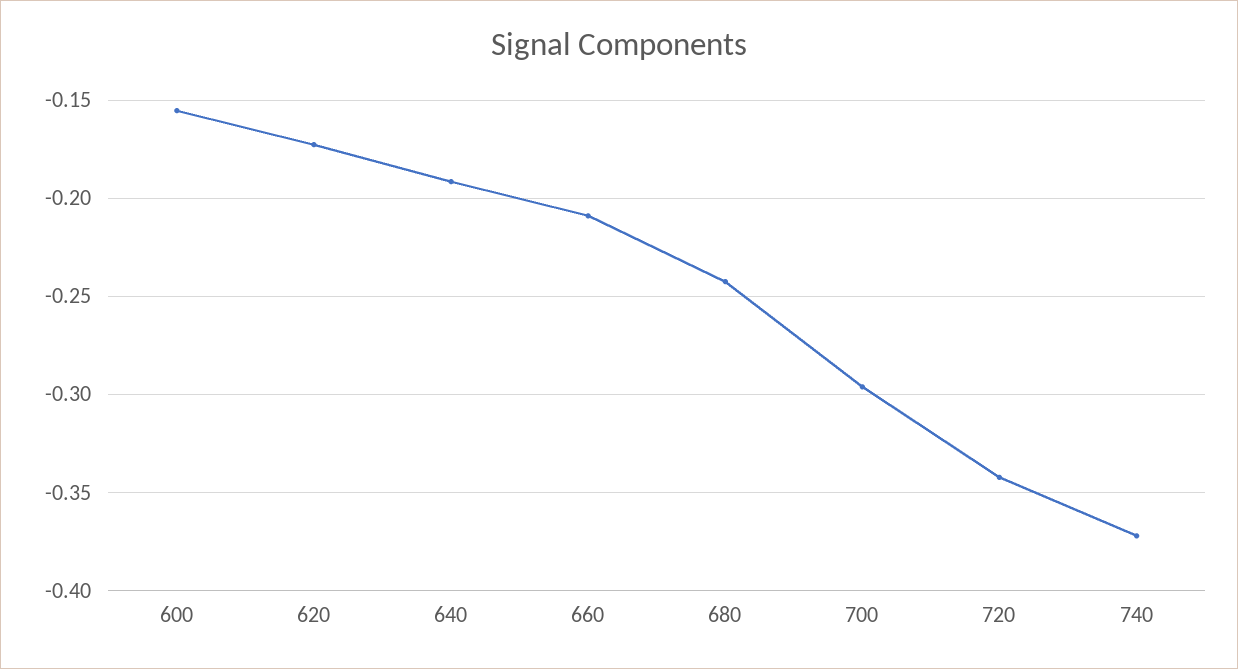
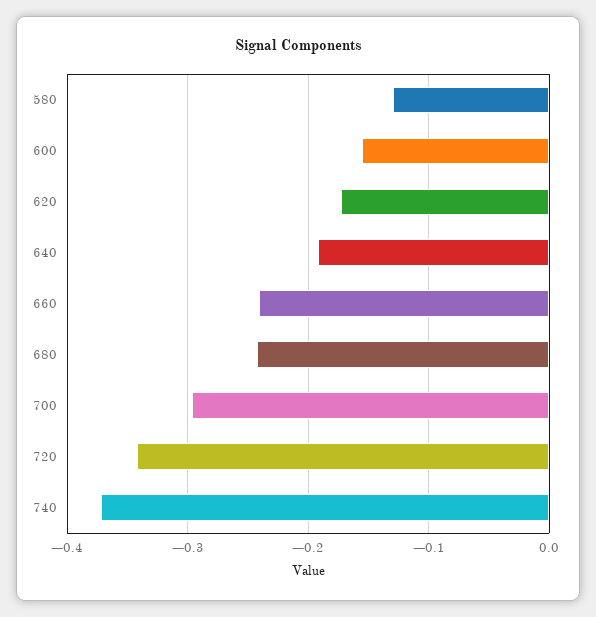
660: -0.21 -> -0.24
580: none -> -0.13

